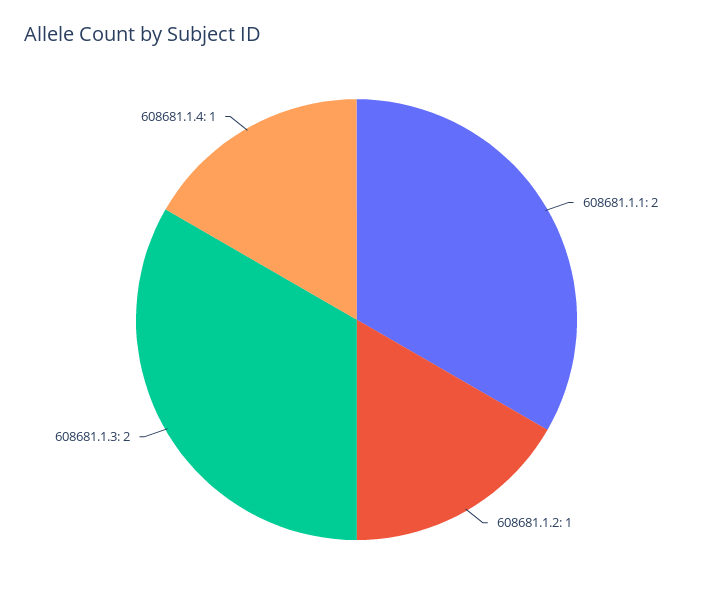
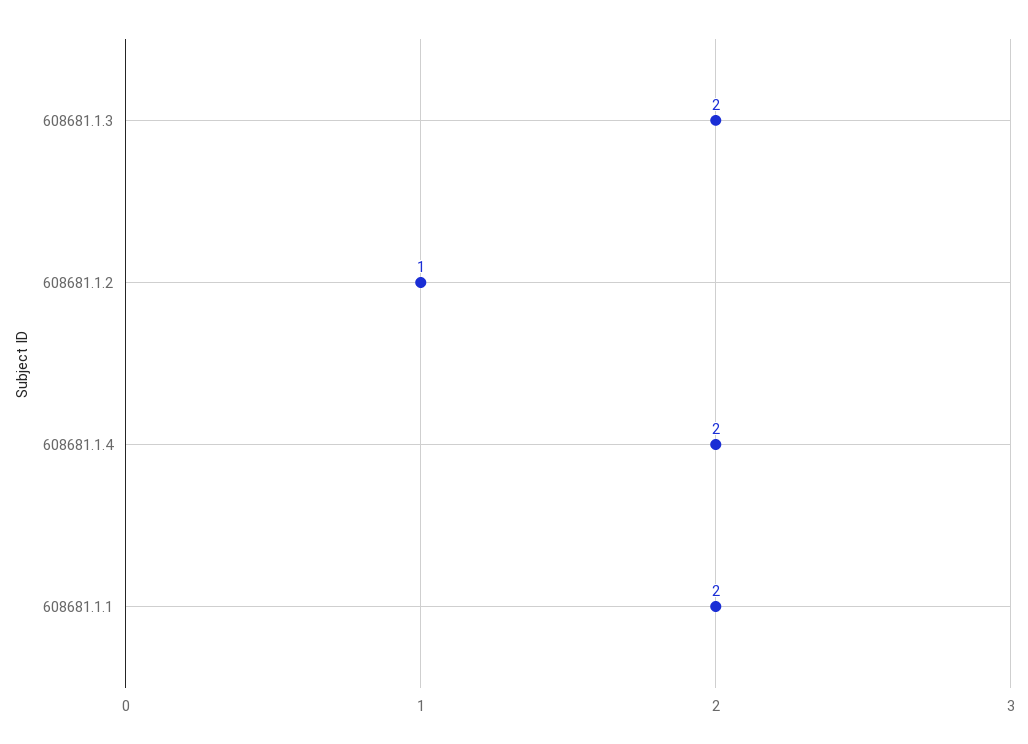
608681.1.4: 1 -> 2

